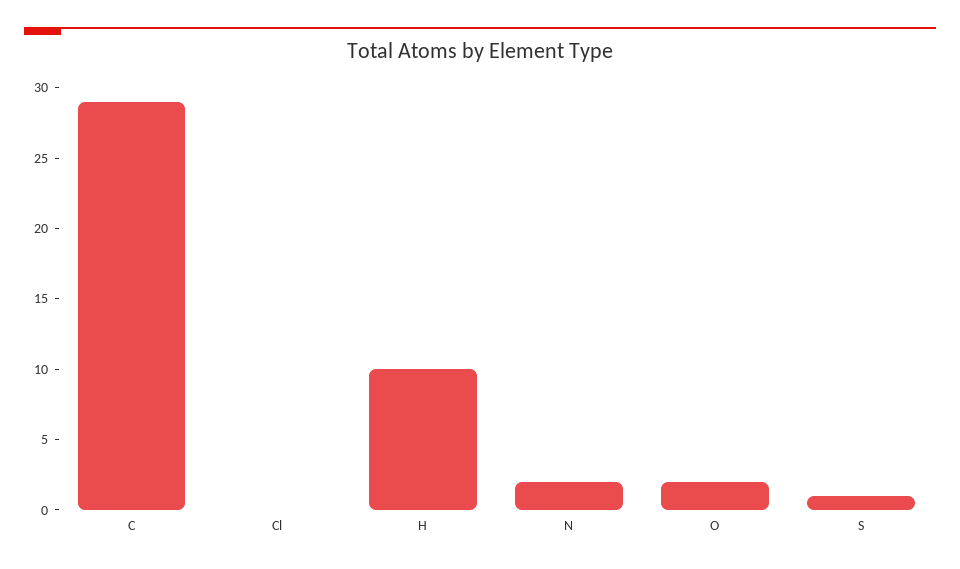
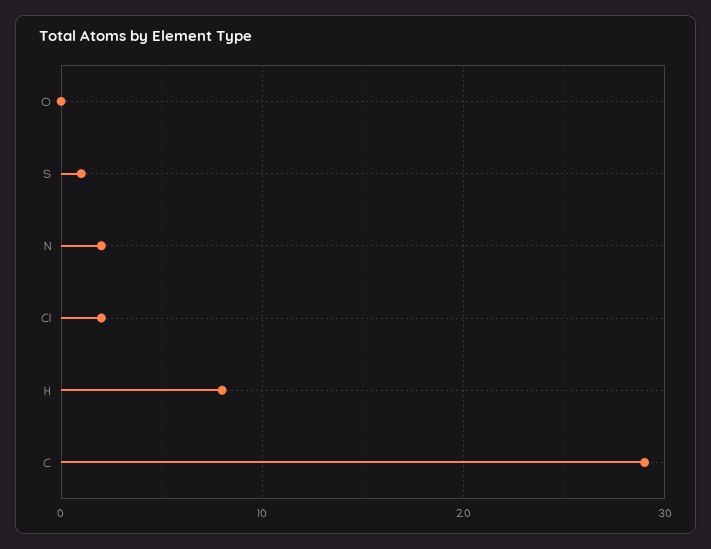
Cl: 0 -> 2
H: 10 -> 8
O: 2 -> 0

